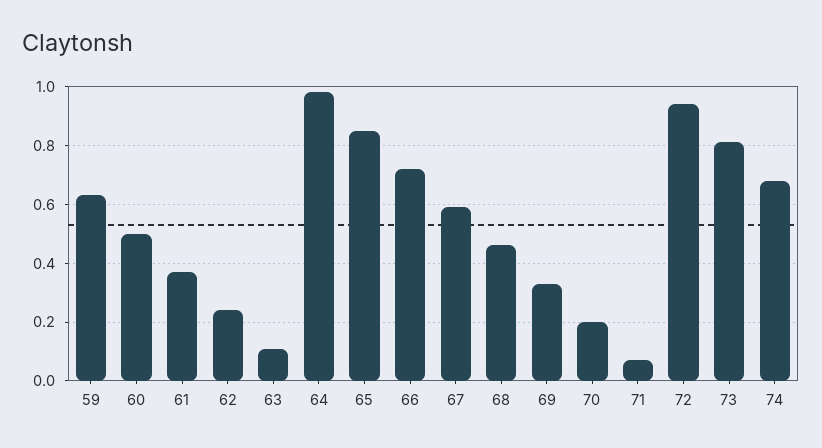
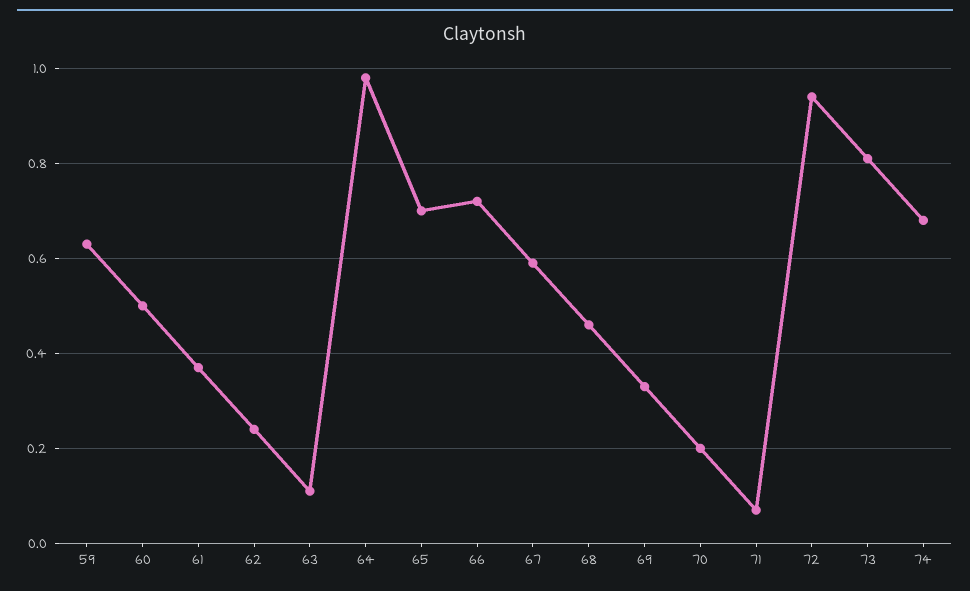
65: 0.85 -> 0.7

